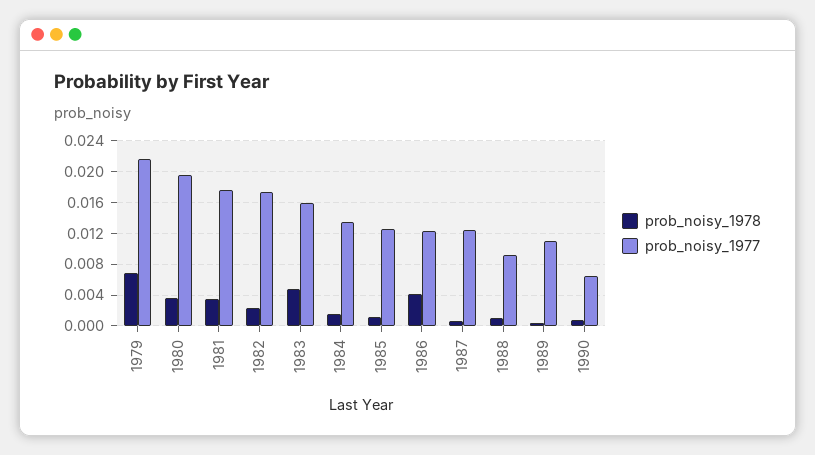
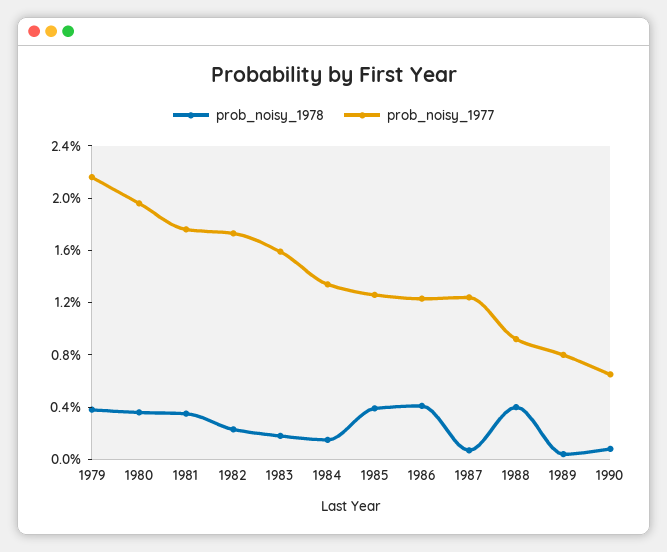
prob_noisy_1978, 1979: 0.007 -> 0.004
prob_noisy_1978, 1983: 0.005 -> 0.002
prob_noisy_1978, 1985: 0.001 -> 0.004
prob_noisy_1978, 1988: 0.001 -> 0.004
prob_noisy_1977, 1989: 0.011 -> 0.008

